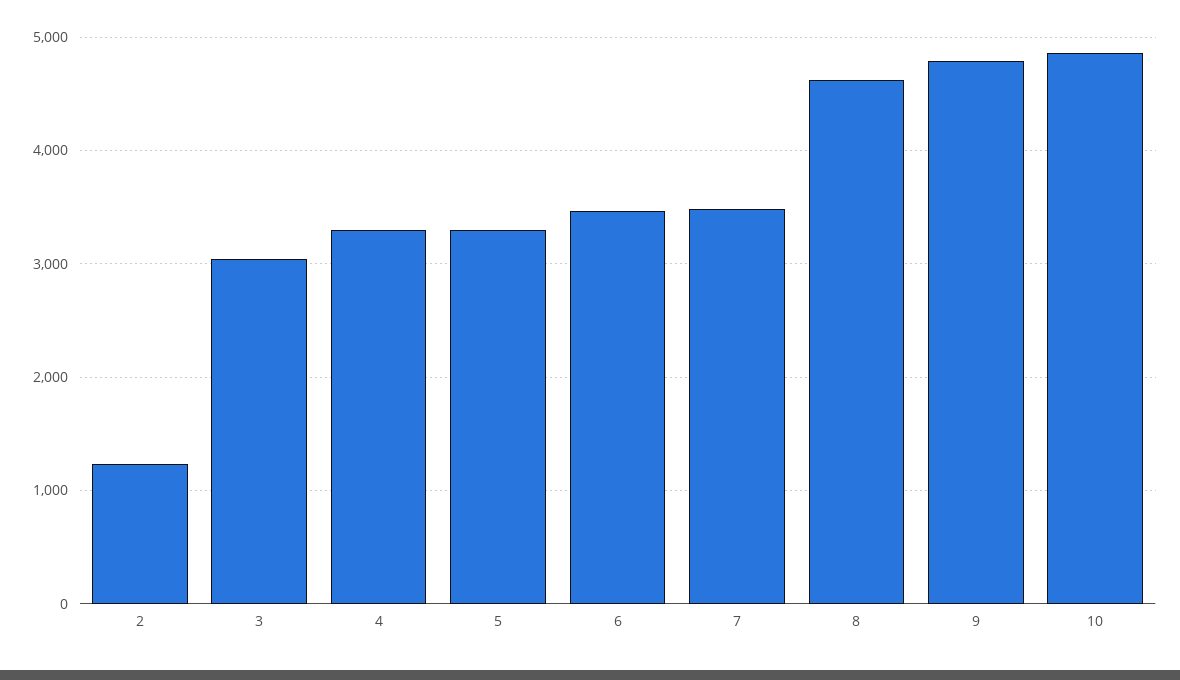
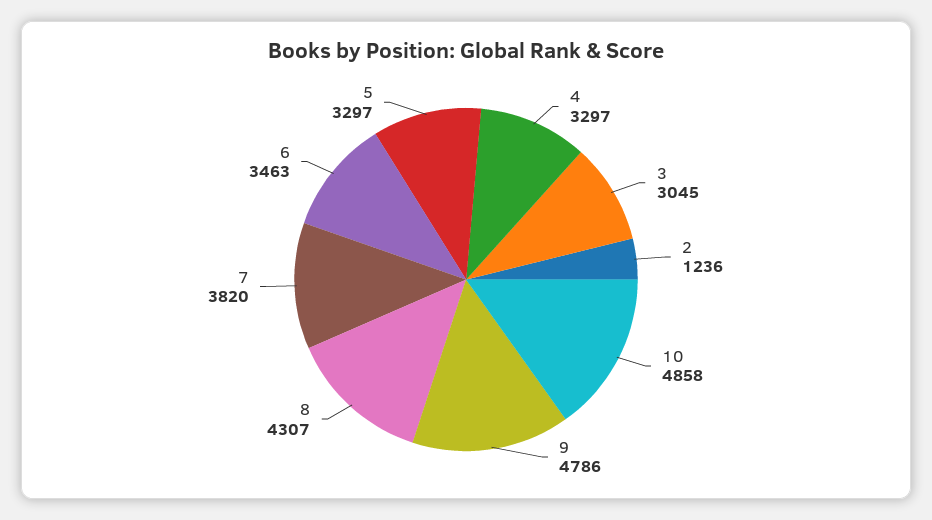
7: 3500 -> 3820
8: 4600 -> 4307

